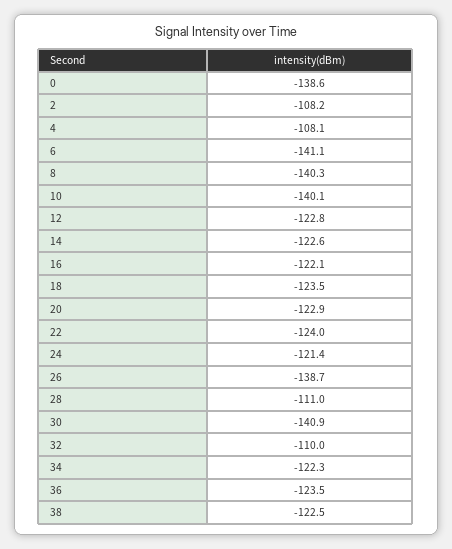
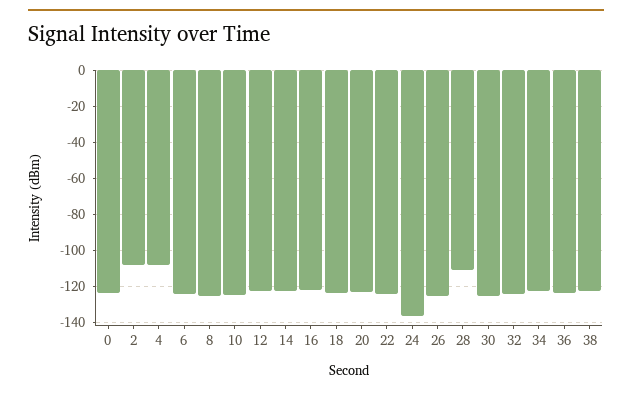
0: -138.6 -> -125
6: -141.1 -> -125
8: -140.3 -> -125
10: -140.1 -> -125
24: -121.4 -> -135
26: -138.7 -> -125
30: -140.9 -> -125
32: -110 -> -125

